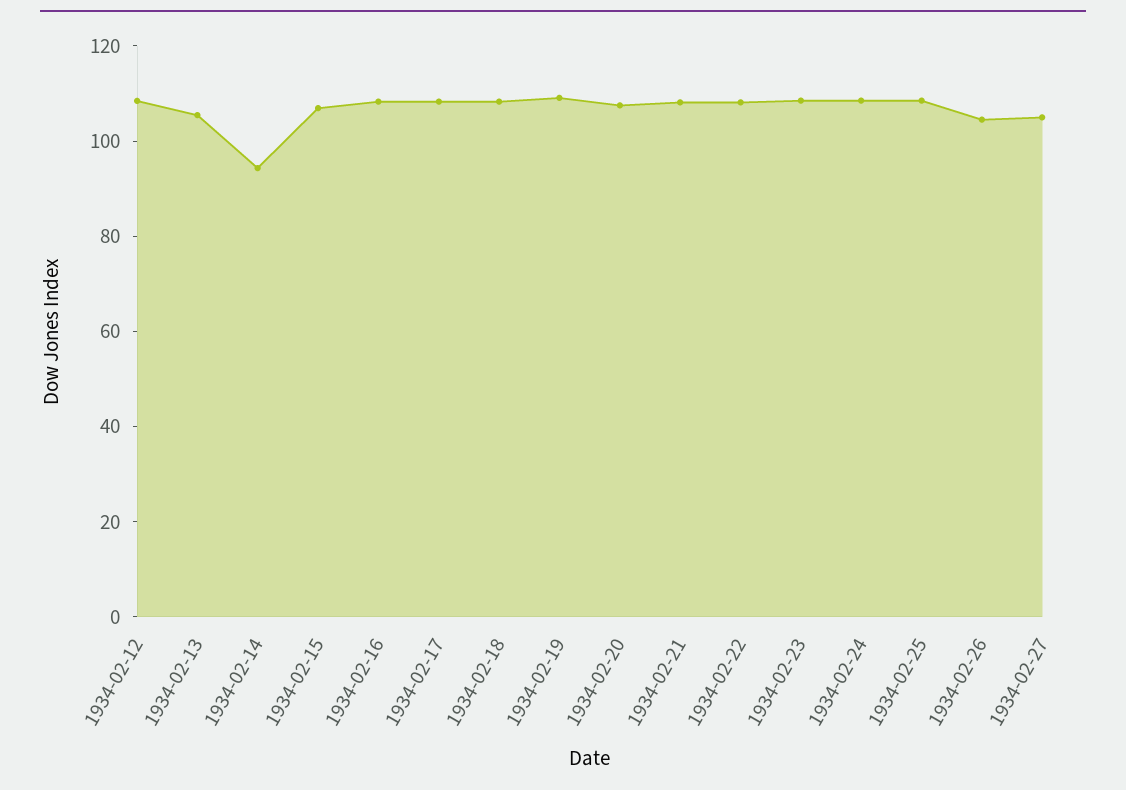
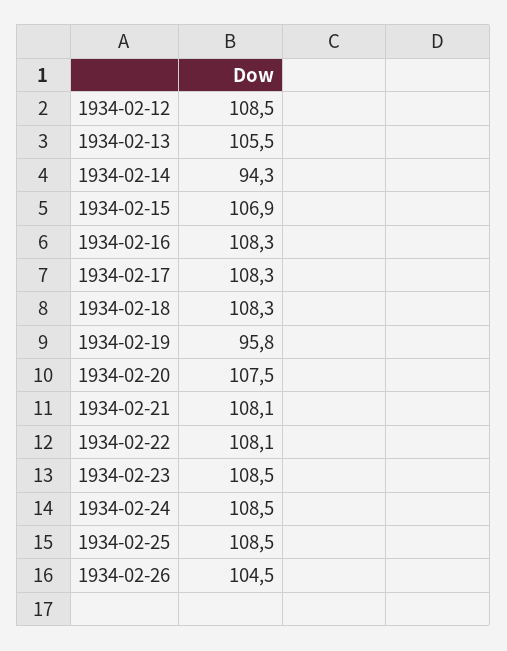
1934-02-19: 110 -> 95.8
1934-02-27: 105 -> none

